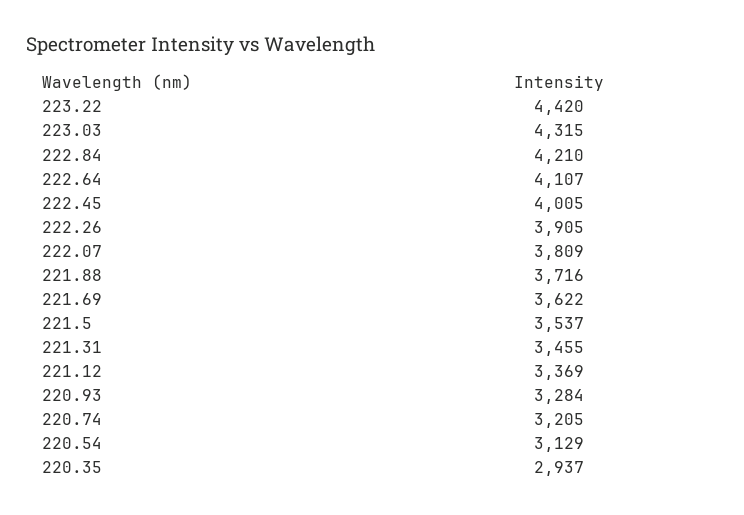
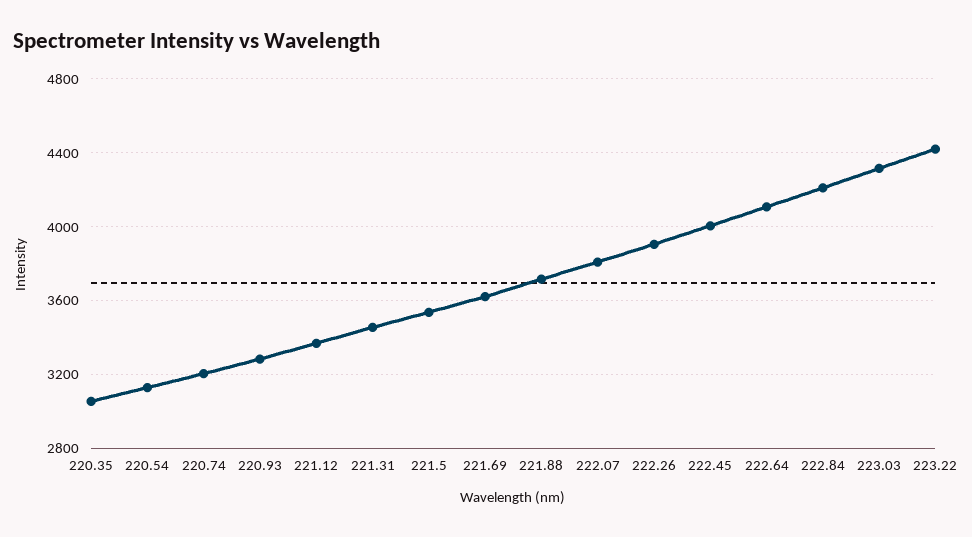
220.35: 2937 -> 3050

